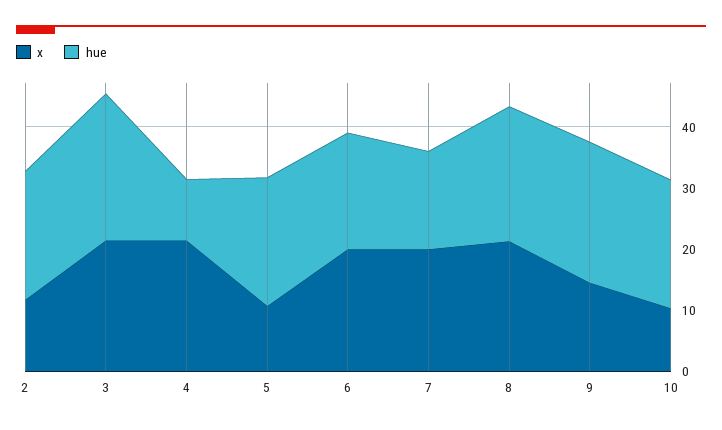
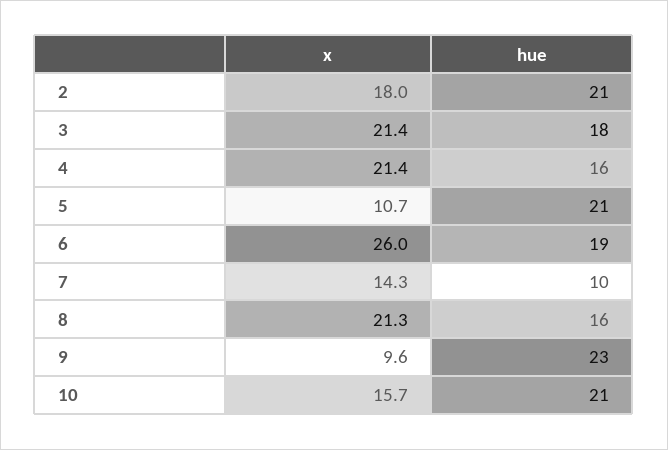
x, 2: 12 -> 18
hue, 3: 24 -> 18
hue, 4: 10 -> 16
x, 6: 20 -> 26
x, 7: 20 -> 14.3
hue, 7: 16 -> 10
hue, 8: 22 -> 16
x, 9: 14 -> 9.6
x, 10: 10 -> 15.7

